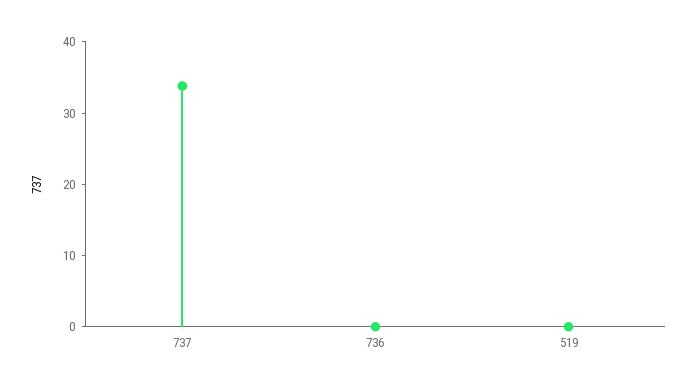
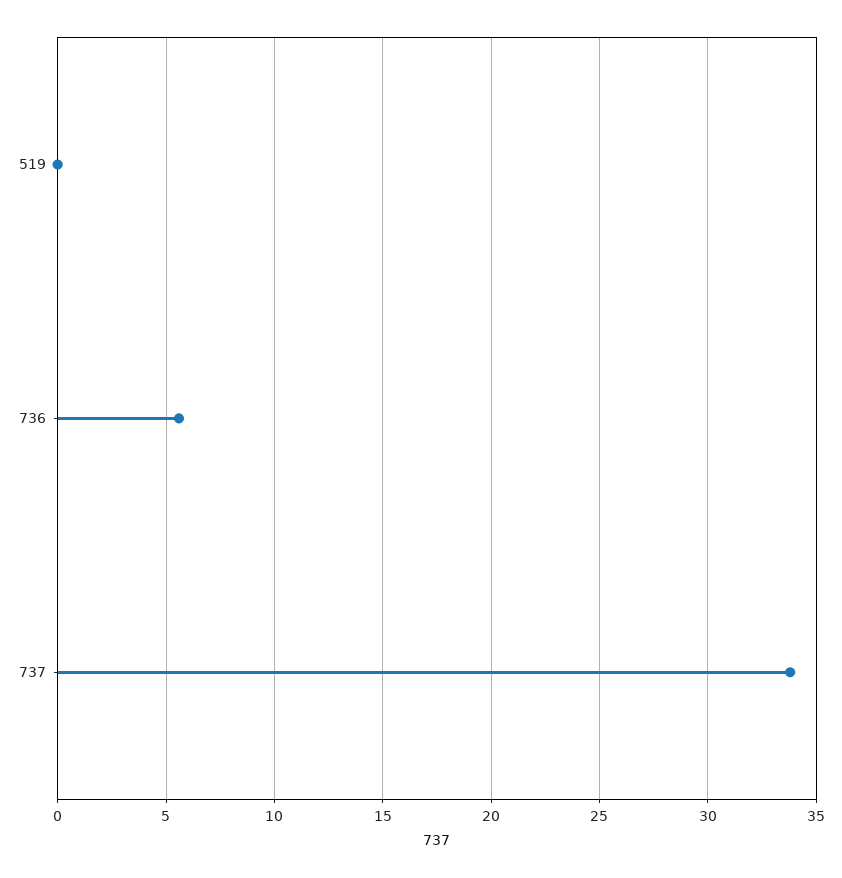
736: 0 -> 5.5

